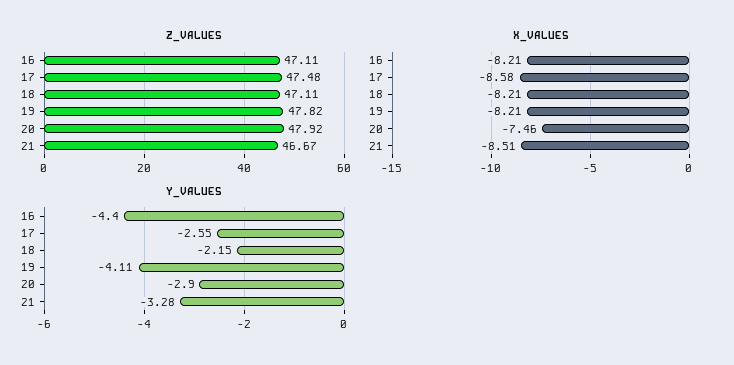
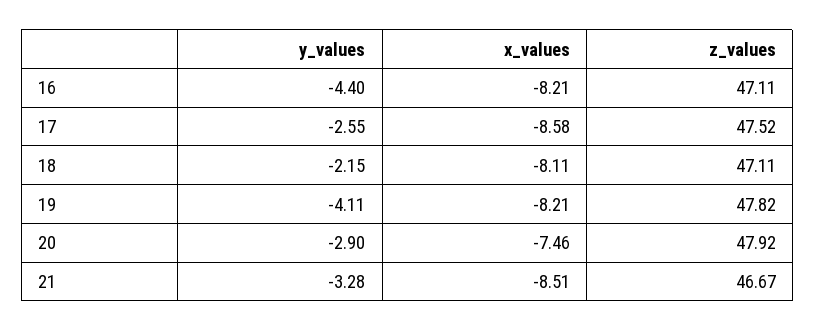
Z_VALUES, 17: 47.48 -> 47.52
X_VALUES, 18: -8.21 -> -8.11

